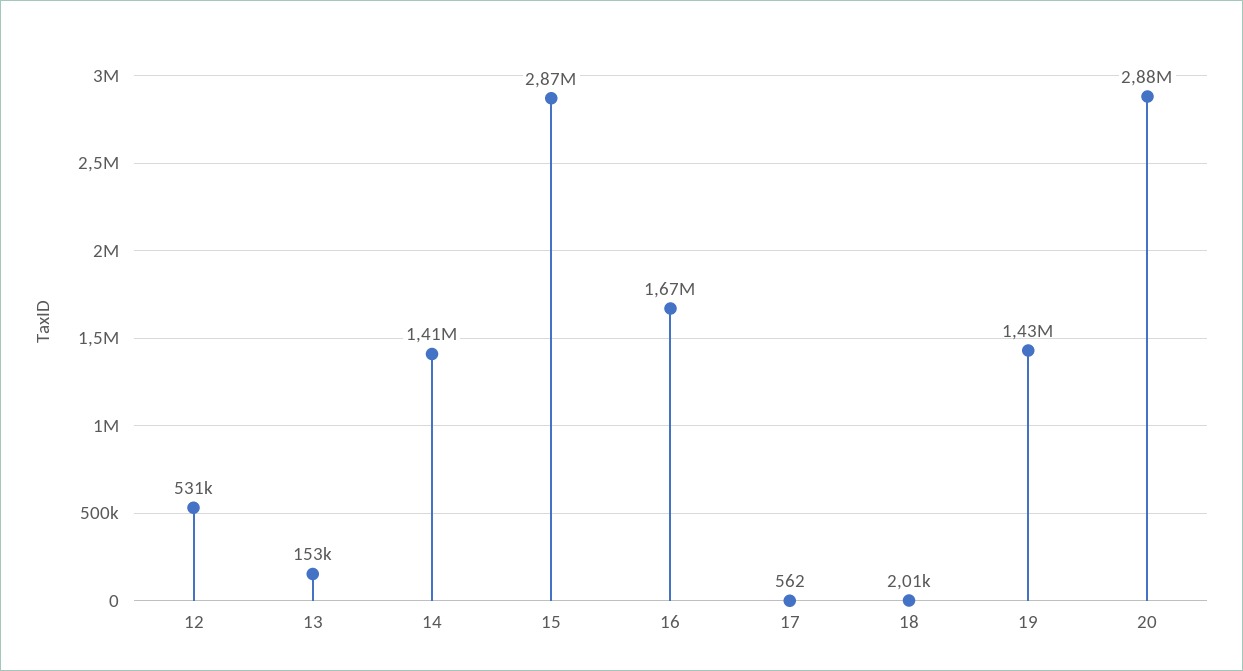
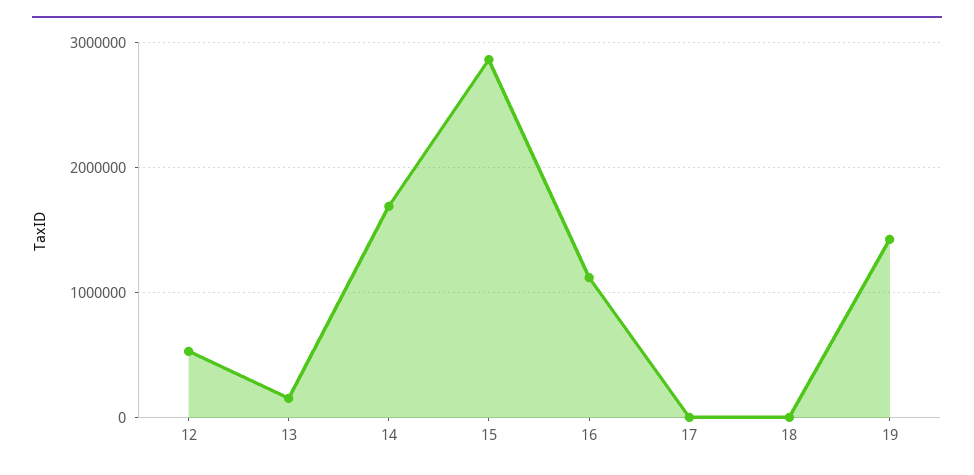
14: 1410000 -> 1700000
16: 1670000 -> 1100000
20: 2880000 -> none

